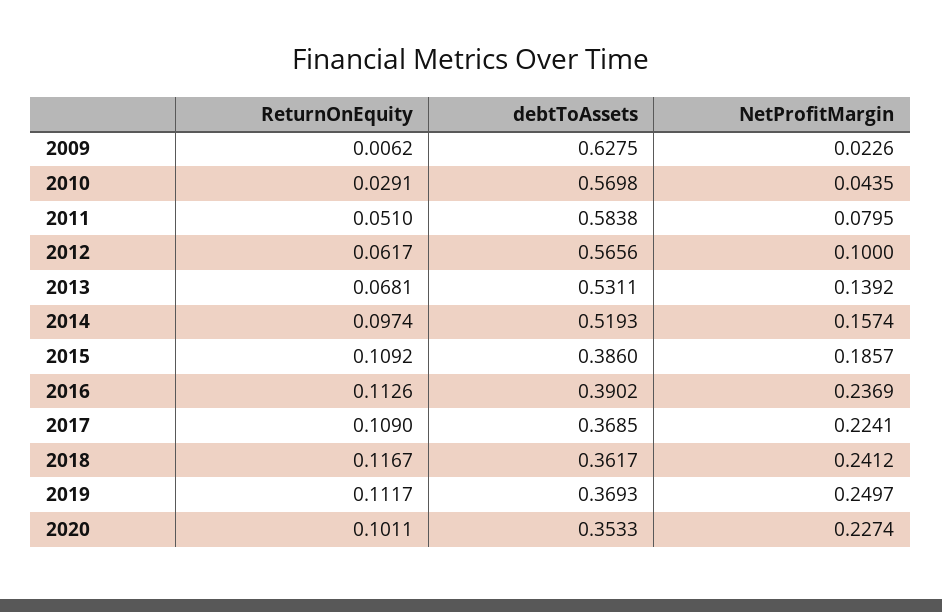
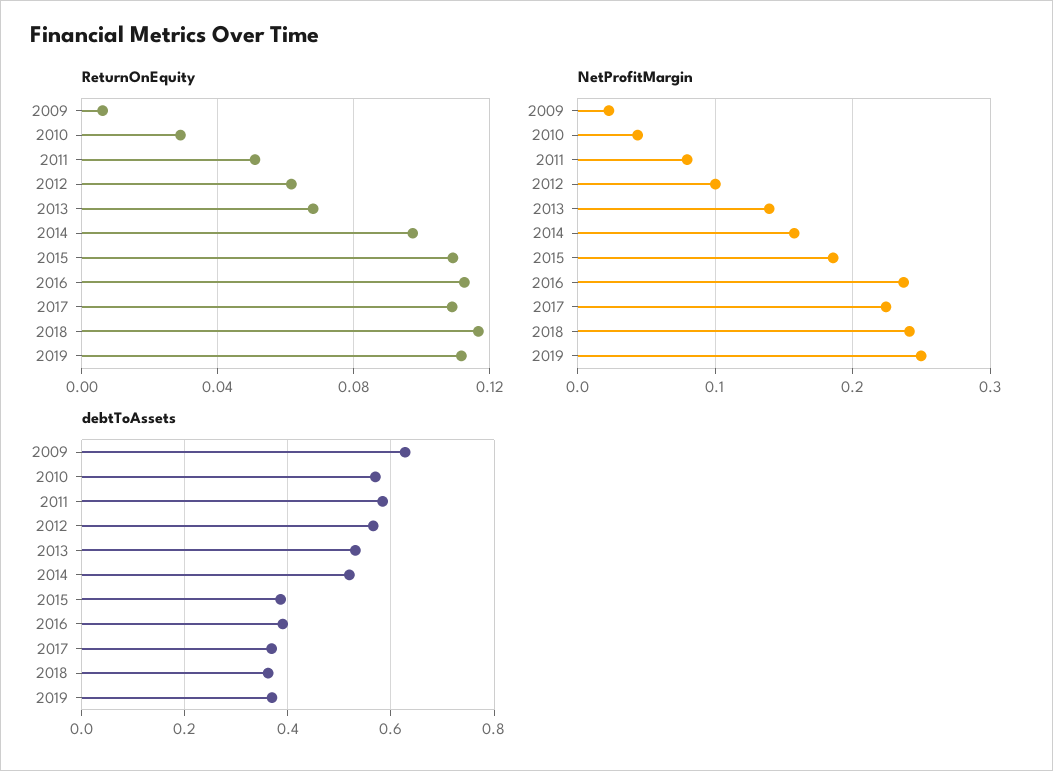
ReturnOnEquity, 2020: 0.1011 -> none
debtToAssets, 2020: 0.3533 -> none
NetProfitMargin, 2020: 0.2274 -> none

